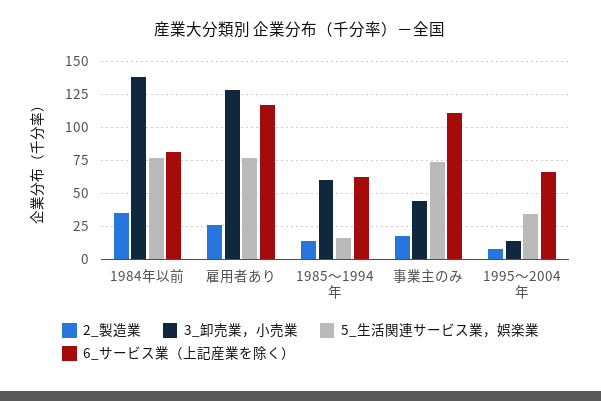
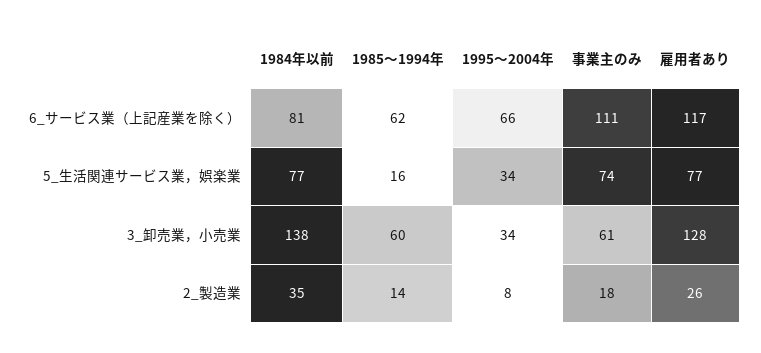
3_卸売業，小売業, 事業主のみ: 45 -> 61
3_卸売業，小売業, 1995～2004年: 15 -> 34

